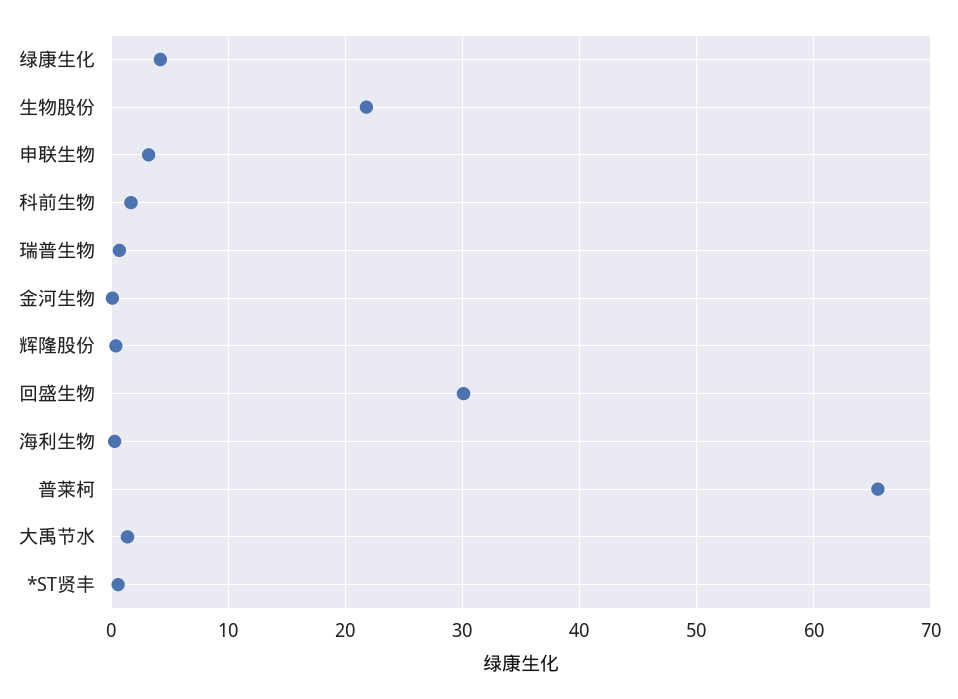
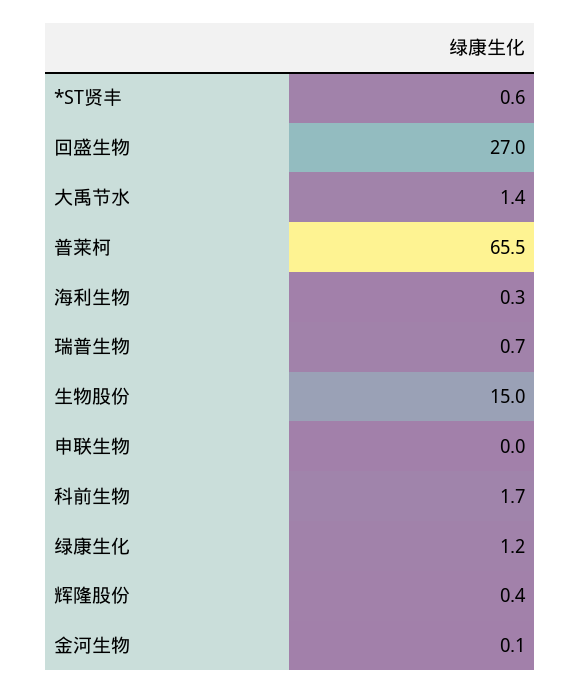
绿康生化: 4 -> 1.2
生物股份: 22 -> 15
申联生物: 3 -> 0
回盛生物: 30 -> 27

